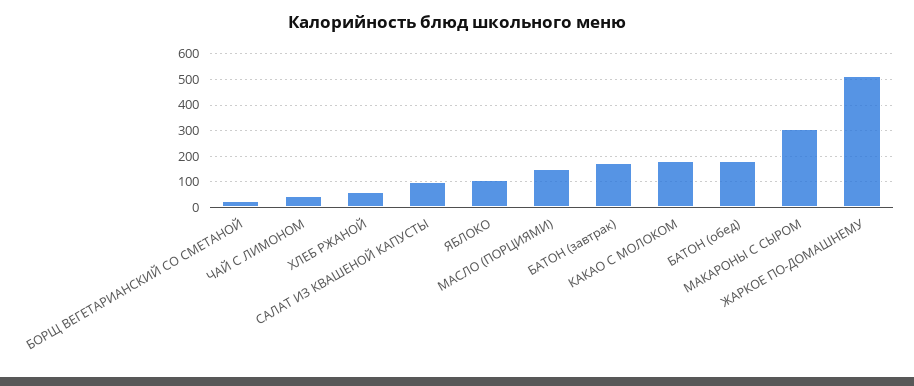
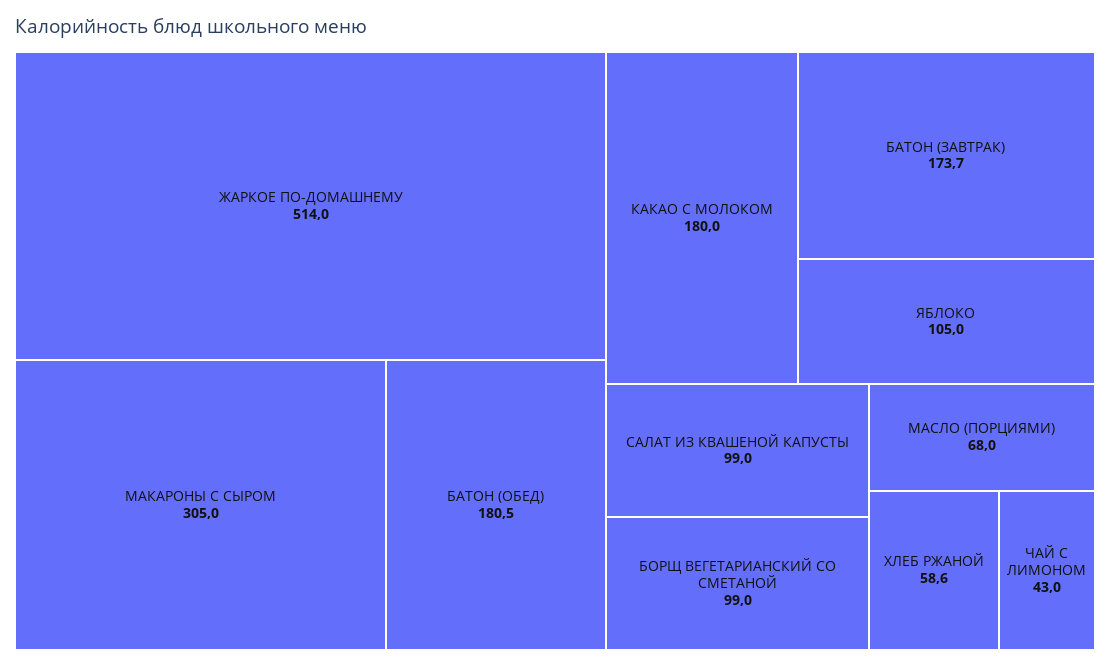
БОРЩ ВЕГЕТАРИАНСКИЙ СО СМЕТАНОЙ: 25 -> 99
МАСЛО (ПОРЦИЯМИ): 150 -> 68

